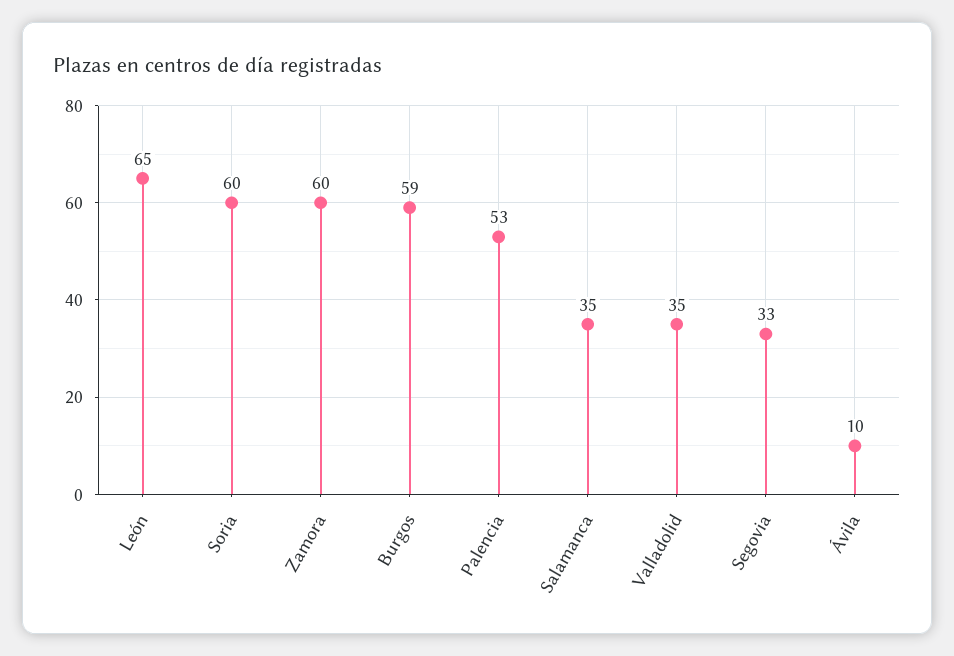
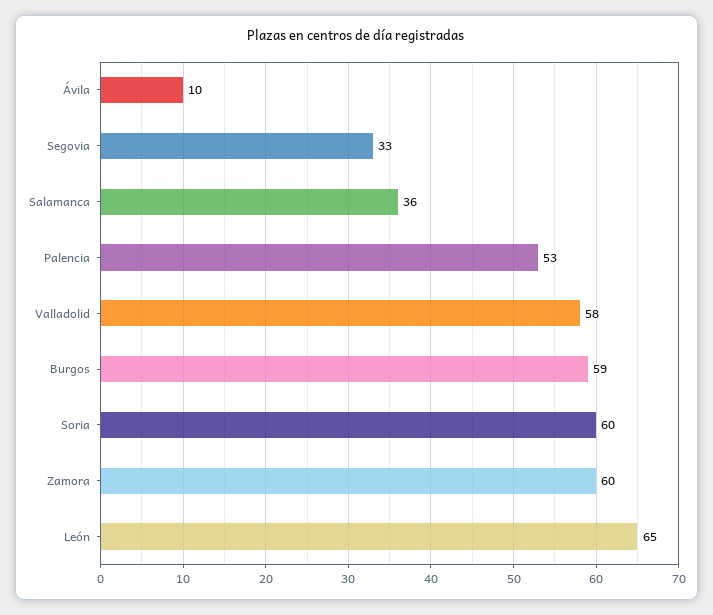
Salamanca: 35 -> 36
Valladolid: 35 -> 58

